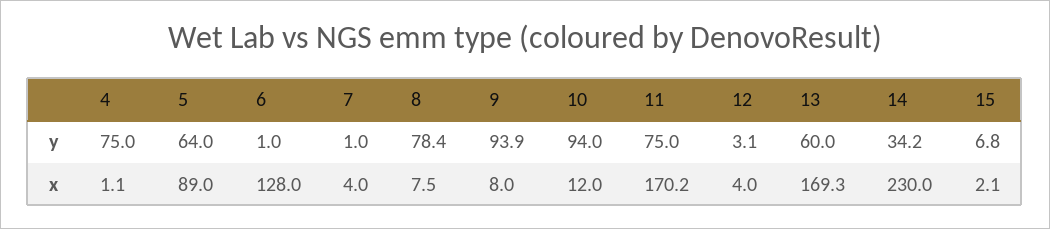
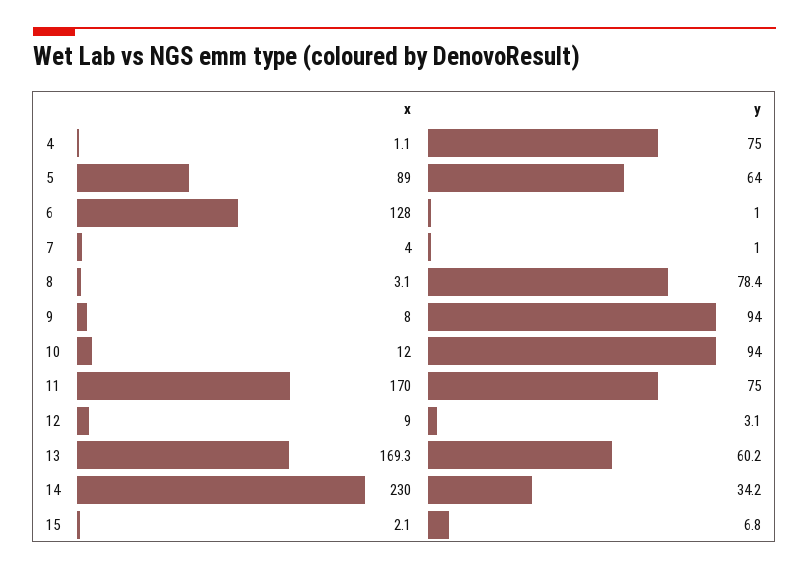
9, y: 93.9 -> 94
13, y: 60 -> 60.2
8, x: 7.5 -> 3.1
11, x: 170.2 -> 170
12, x: 4 -> 9

